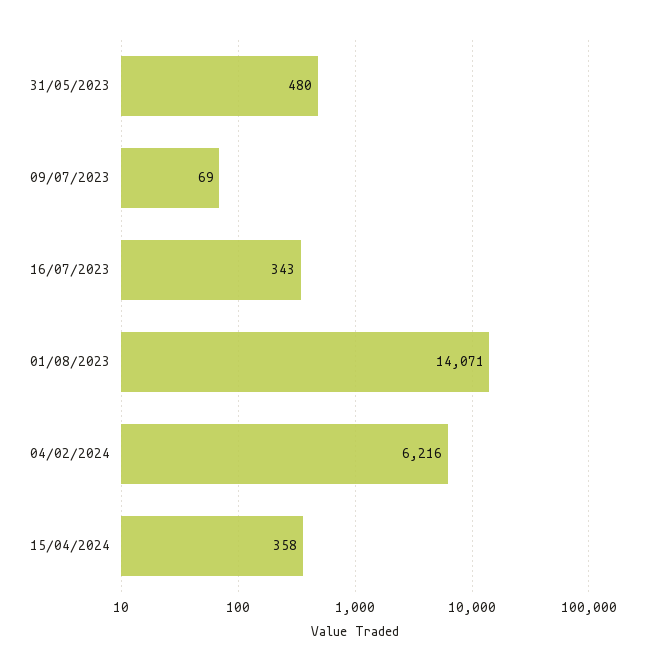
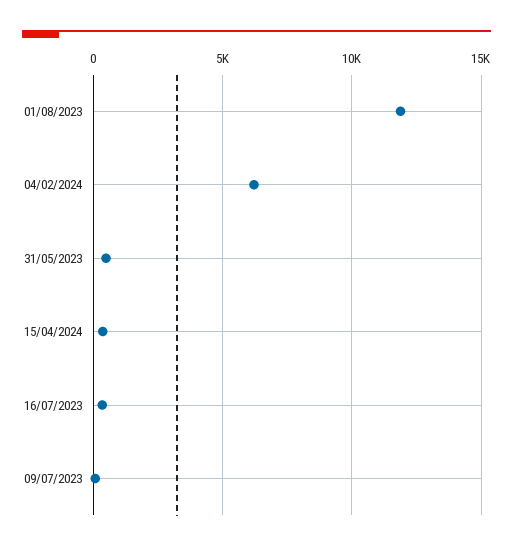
01/08/2023: 14071 -> 12000

